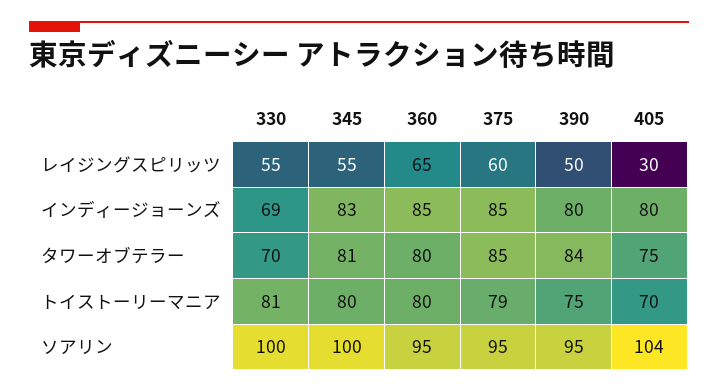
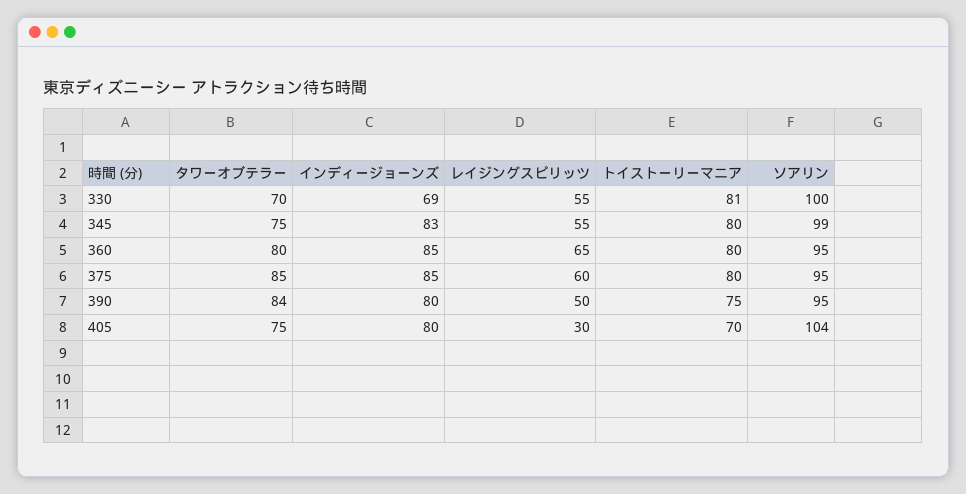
345, タワーオブテラー: 81 -> 75
375, トイストーリーマニア: 79 -> 80
345, ソアリン: 100 -> 99

